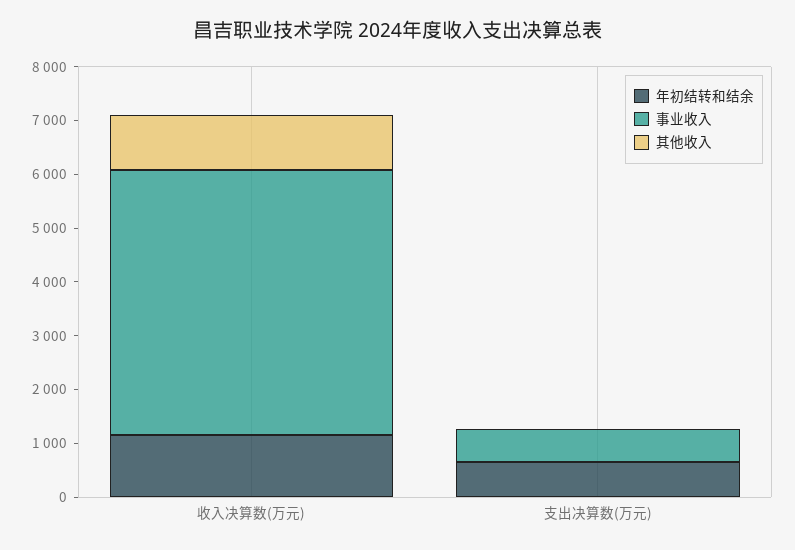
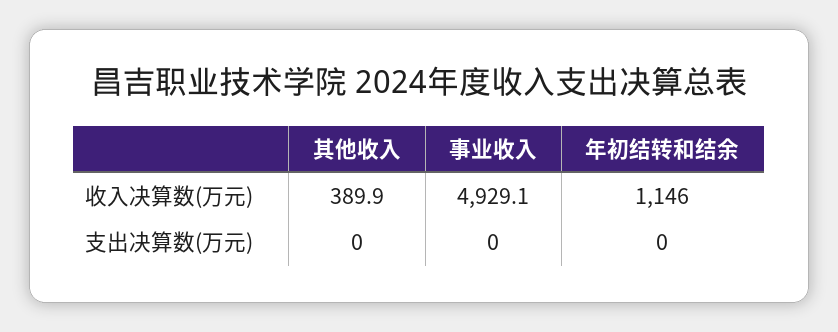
其他收入, 收入决算数(万元): 1000 -> 389.9
年初结转和结余, 支出决算数(万元): 600 -> 0
事业收入, 支出决算数(万元): 600 -> 0

